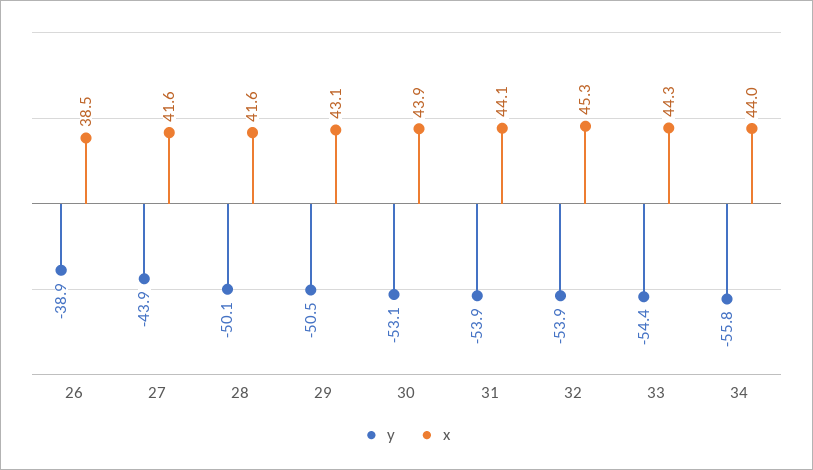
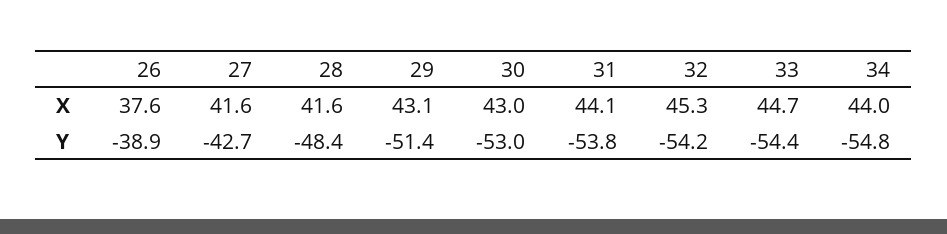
x, 26: 38.5 -> 37.6
y, 27: -43.9 -> -42.7
y, 28: -50.1 -> -48.4
y, 29: -50.5 -> -51.4
y, 30: -53.1 -> -53
x, 30: 43.9 -> 43
y, 31: -53.9 -> -53.8
y, 32: -53.9 -> -54.2
x, 33: 44.3 -> 44.7
y, 34: -55.8 -> -54.8

